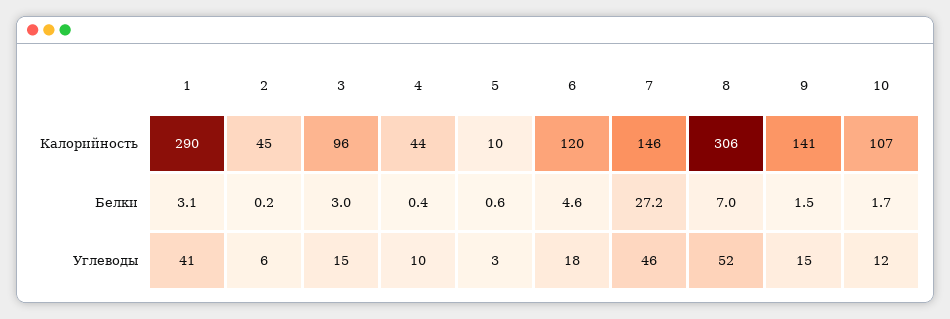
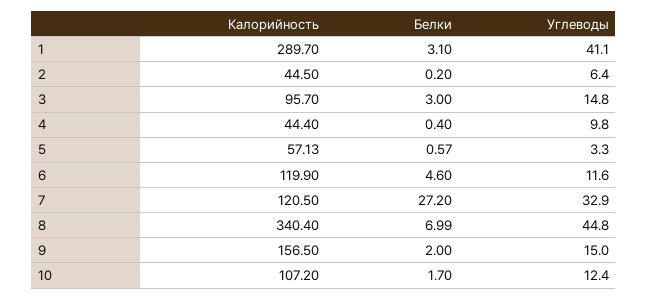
5, Калорийность: 10 -> 57.13
7, Калорийность: 146 -> 120.5
8, Калорийность: 306 -> 340.4
9, Калорийность: 141 -> 156.5
9, Белки: 1.5 -> 2
6, Углеводы: 18 -> 11.6
7, Углеводы: 46 -> 32.9
8, Углеводы: 52 -> 44.8

